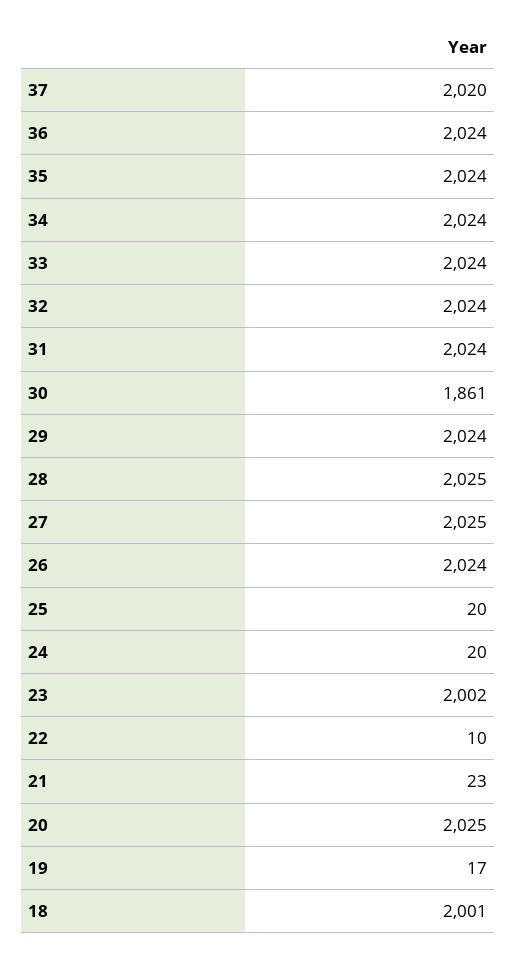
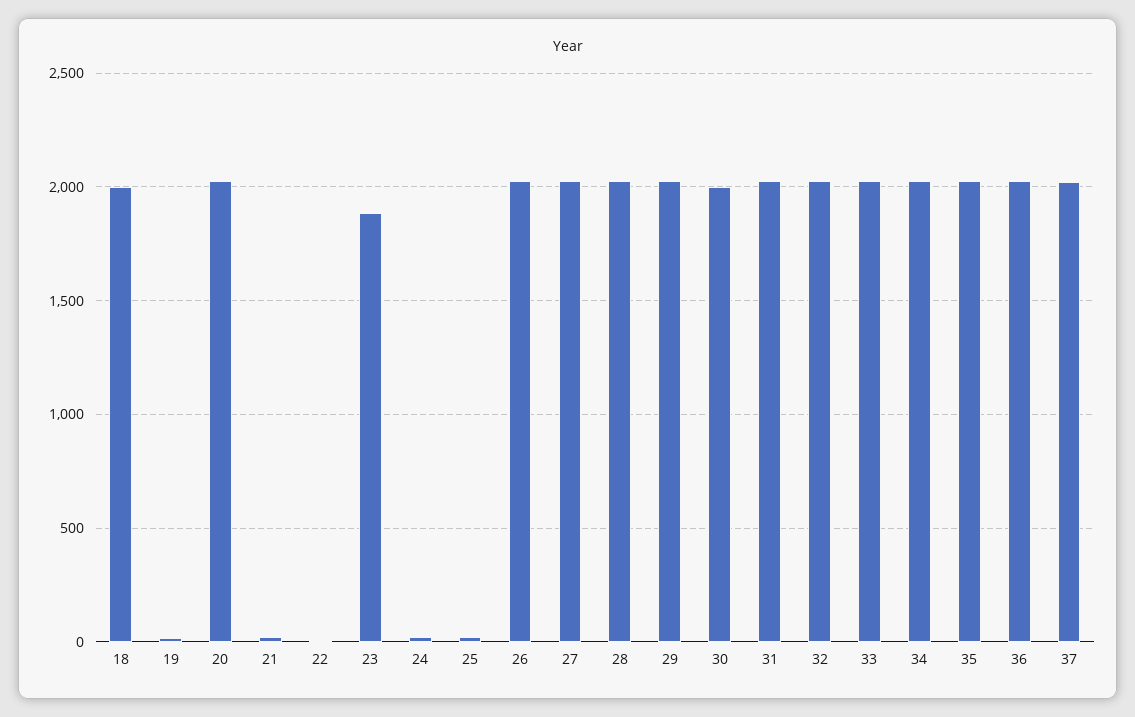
30: 1861 -> 2000
23: 2002 -> 1900

